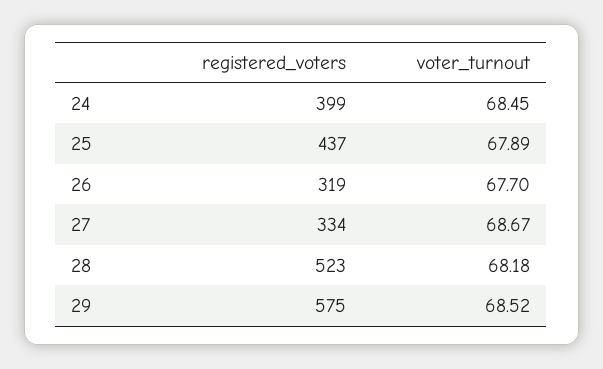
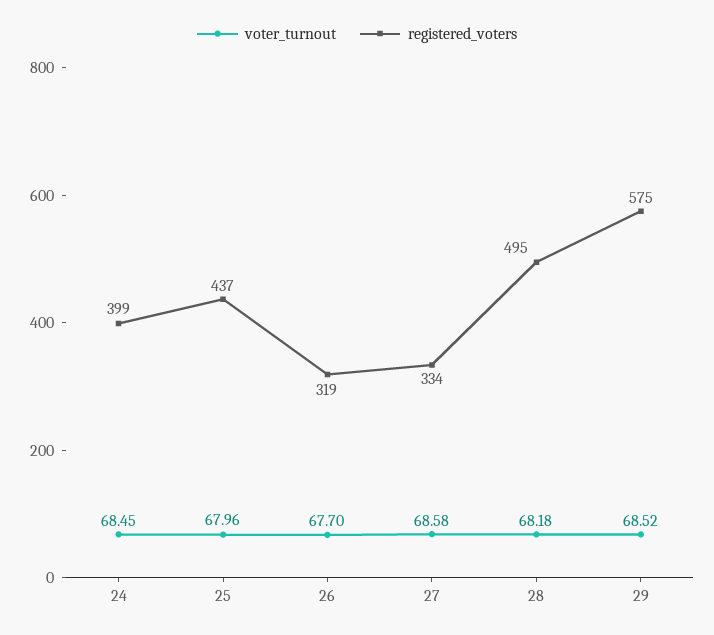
voter_turnout, 25: 67.89 -> 67.96
voter_turnout, 27: 68.67 -> 68.58
registered_voters, 28: 523 -> 495

